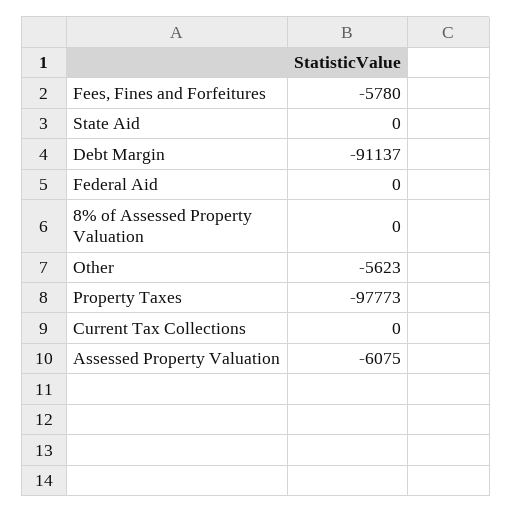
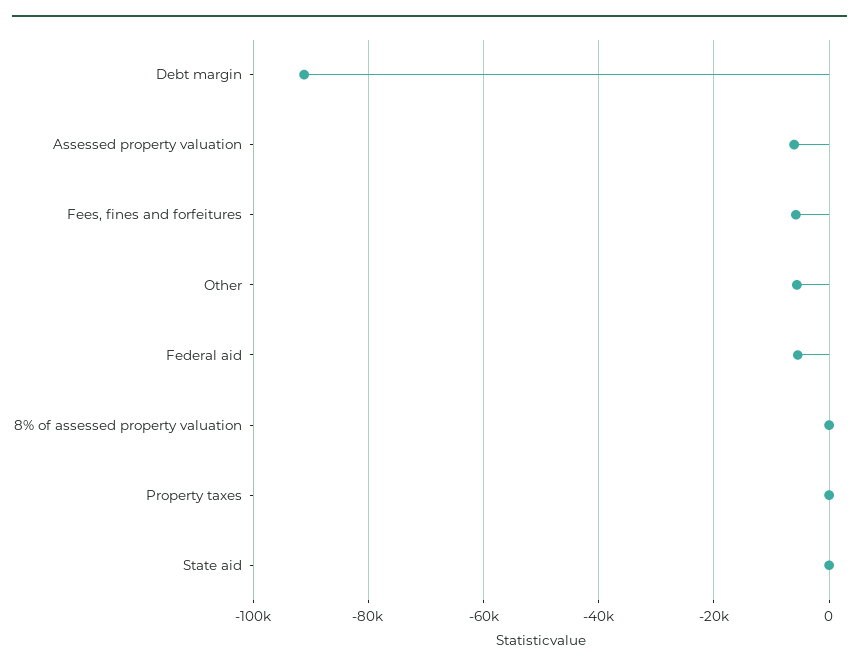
Federal Aid: 0 -> -6000
Property Taxes: -97773 -> 0
Current Tax Collections: 0 -> none

